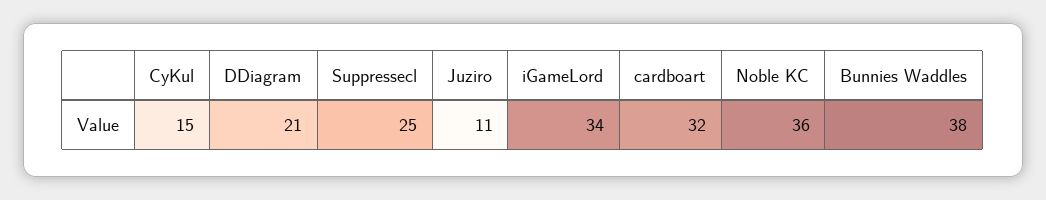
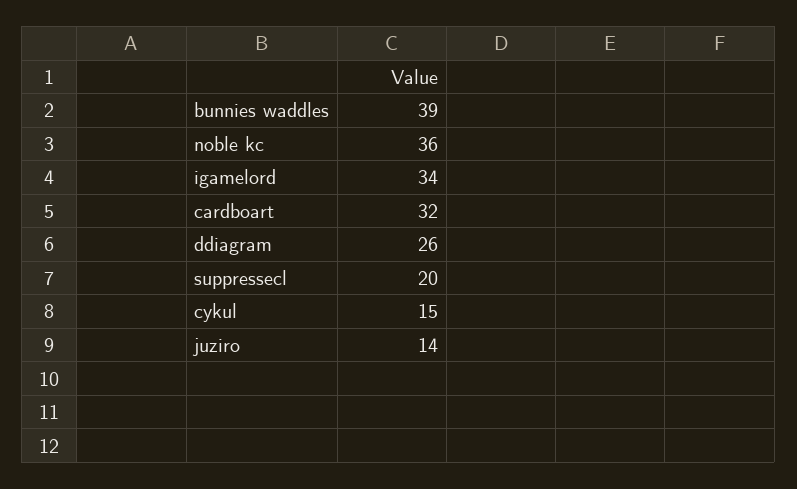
DDiagram: 21 -> 26
Suppressecl: 25 -> 20
Juziro: 11 -> 14
Bunnies Waddles: 38 -> 39

